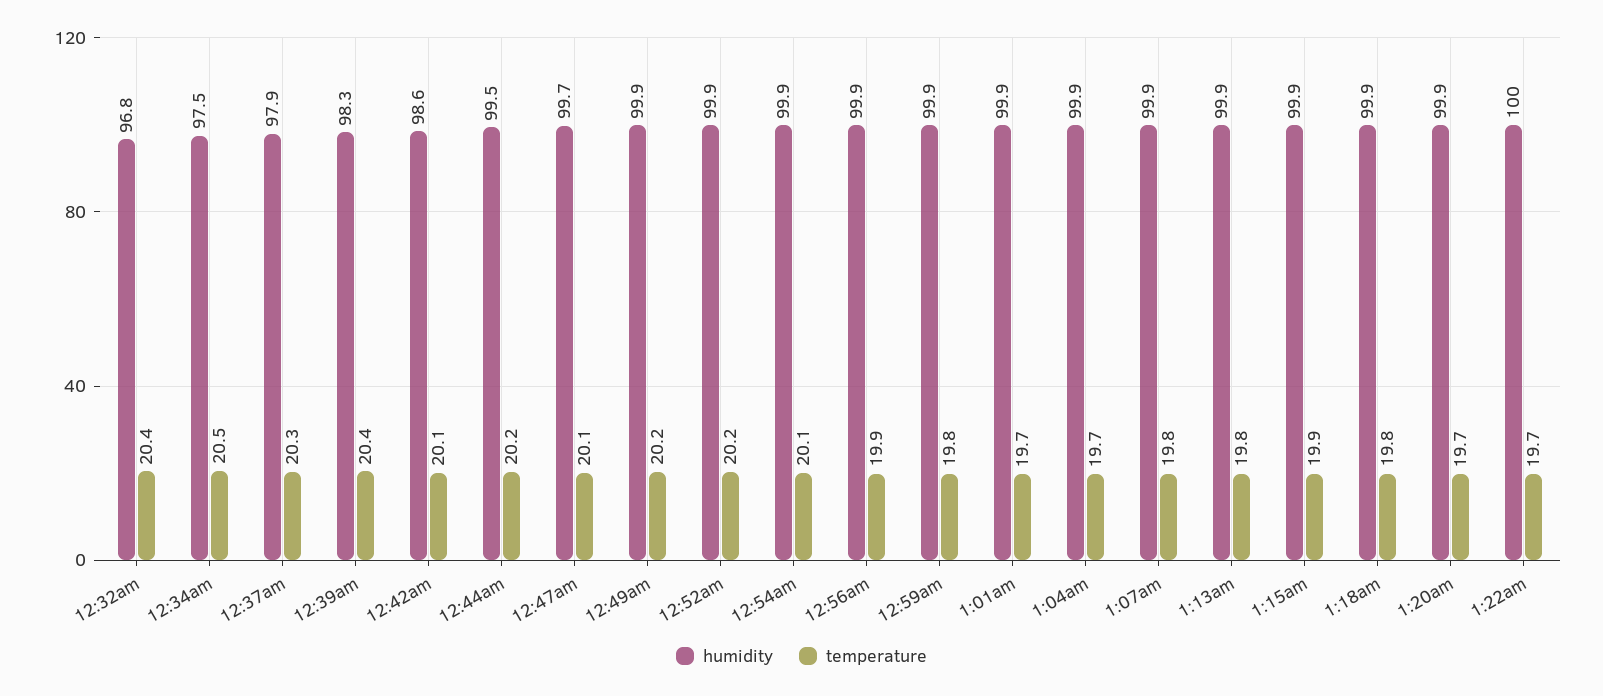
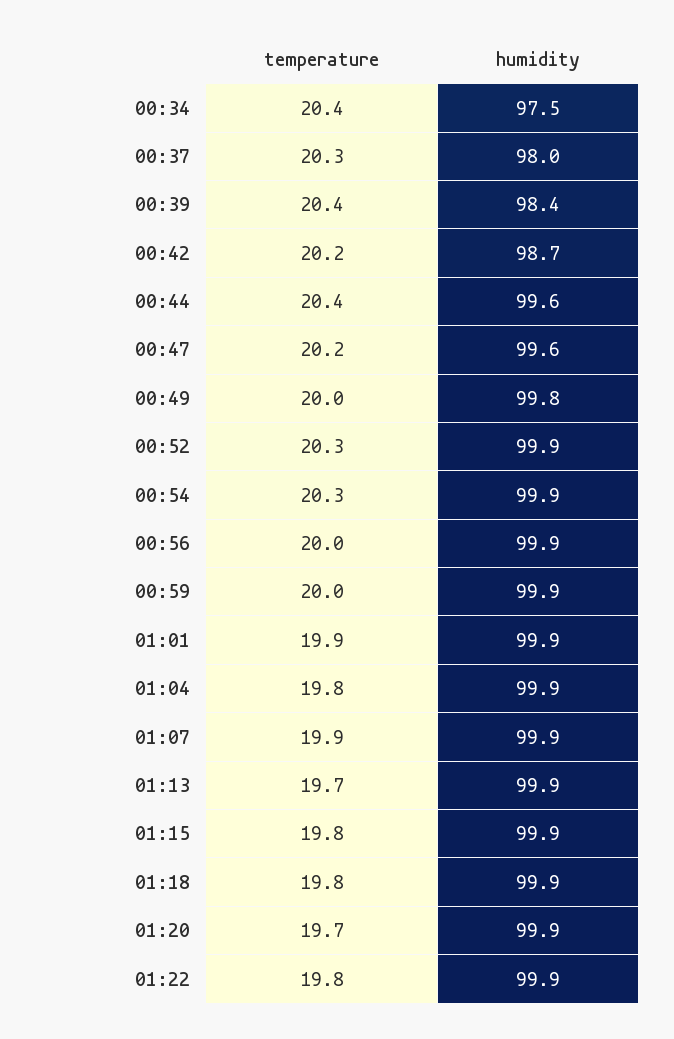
humidity, 12:32am: 96.8 -> none
temperature, 12:32am: 20.4 -> none
temperature, 12:34am: 20.5 -> 20.4
humidity, 12:37am: 97.9 -> 98
humidity, 12:39am: 98.3 -> 98.4
humidity, 12:42am: 98.6 -> 98.7
temperature, 12:42am: 20.1 -> 20.2
humidity, 12:44am: 99.5 -> 99.6
temperature, 12:44am: 20.2 -> 20.4
humidity, 12:47am: 99.7 -> 99.6
temperature, 12:47am: 20.1 -> 20.2
humidity, 12:49am: 99.9 -> 99.8
temperature, 12:49am: 20.2 -> 20
temperature, 12:52am: 20.2 -> 20.3
temperature, 12:54am: 20.1 -> 20.3
temperature, 12:56am: 19.9 -> 20
temperature, 12:59am: 19.8 -> 20
temperature, 1:01am: 19.7 -> 19.9
temperature, 1:04am: 19.7 -> 19.8
temperature, 1:07am: 19.8 -> 19.9
temperature, 1:13am: 19.8 -> 19.7
temperature, 1:15am: 19.9 -> 19.8
humidity, 1:22am: 100 -> 99.9
temperature, 1:22am: 19.7 -> 19.8

